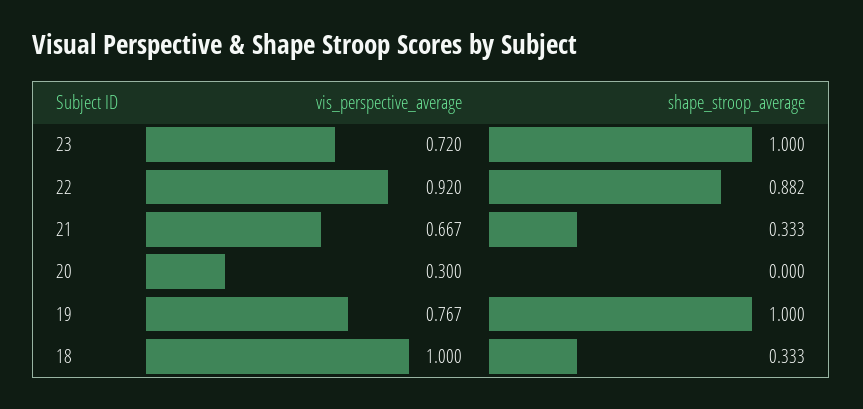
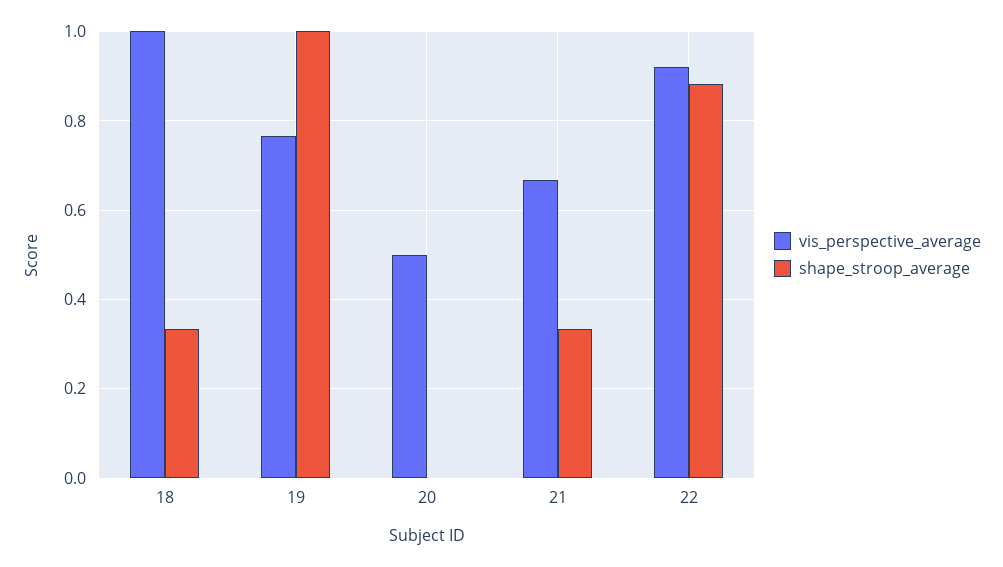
vis_perspective_average, 23: 0.72 -> none
shape_stroop_average, 23: 1 -> none
vis_perspective_average, 20: 0.3 -> 0.5

